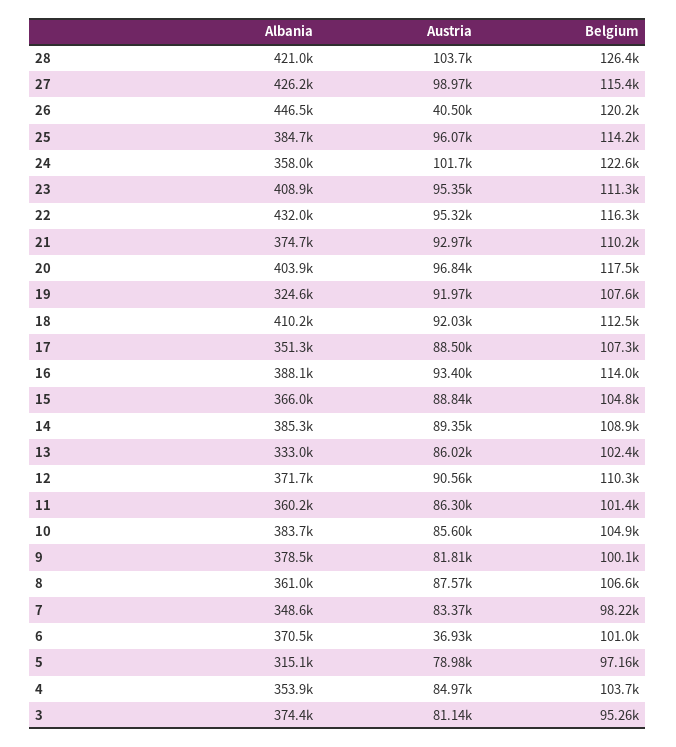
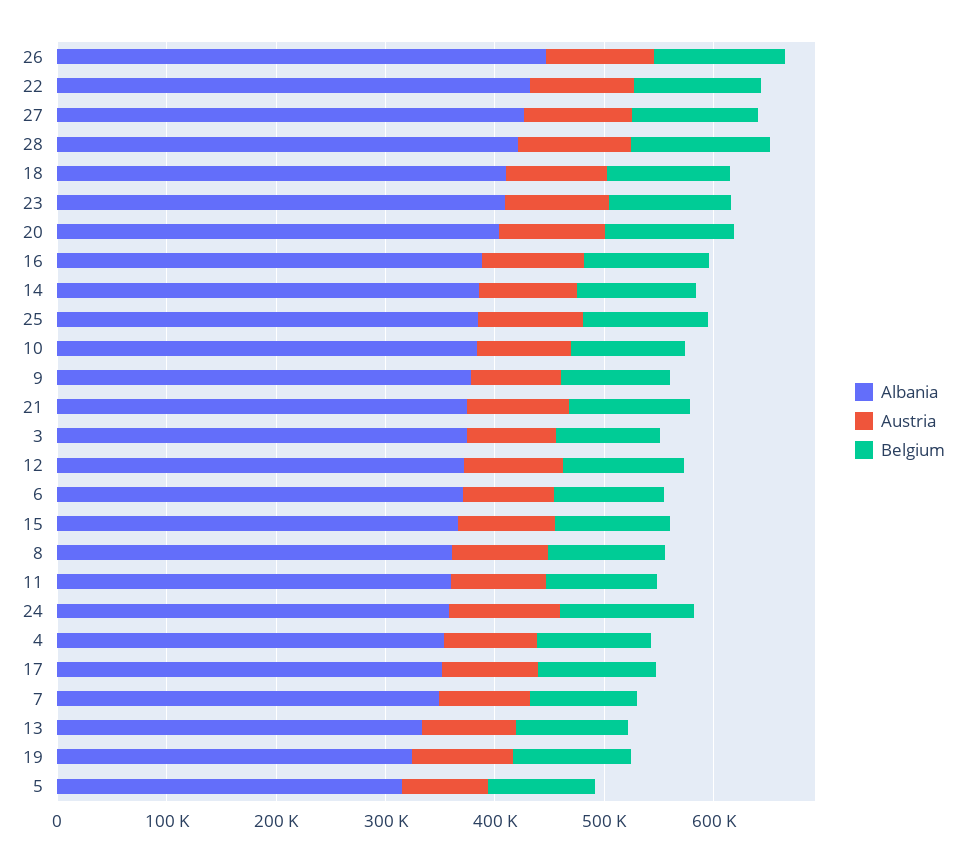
Austria, 26: 40500 -> 100000
Austria, 6: 36930 -> 80000

